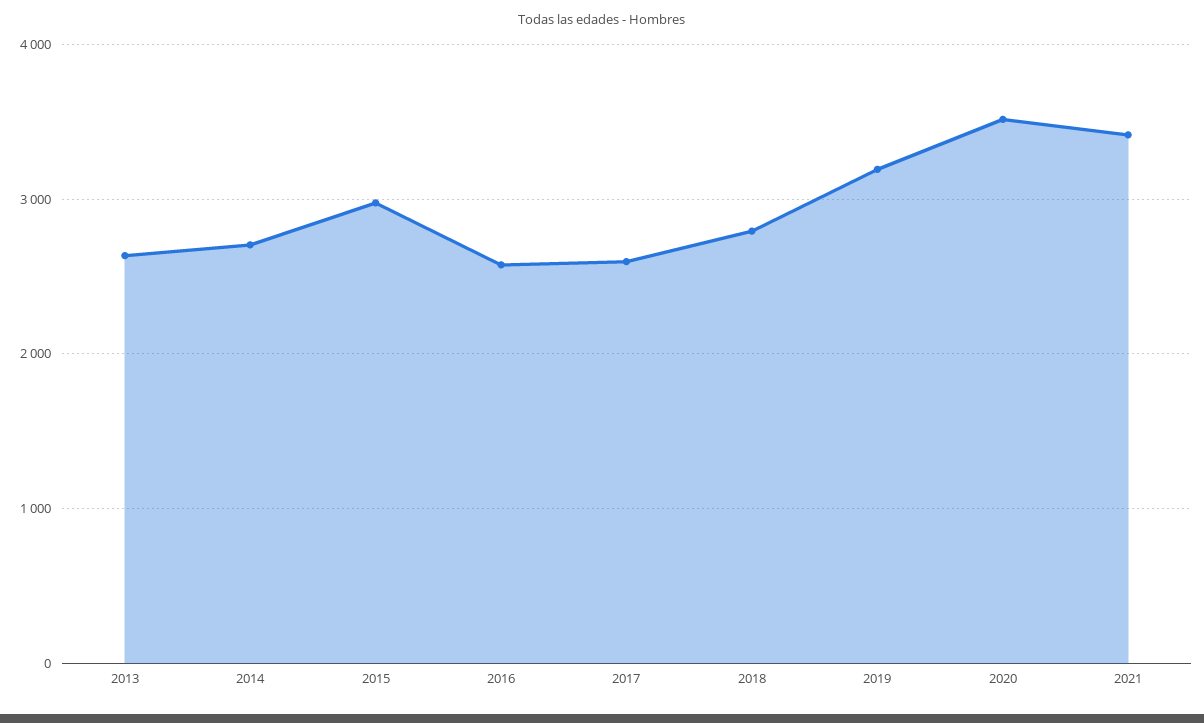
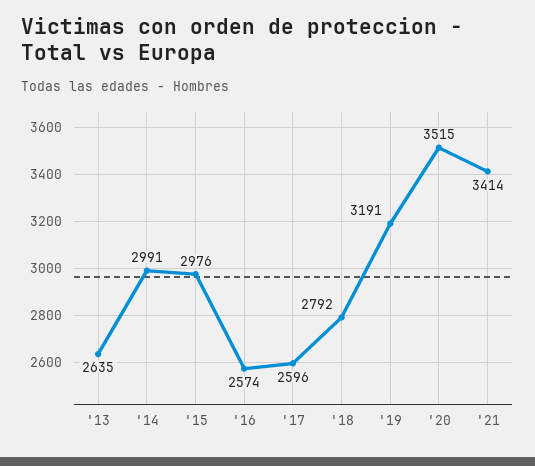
2014: 2700 -> 2991

